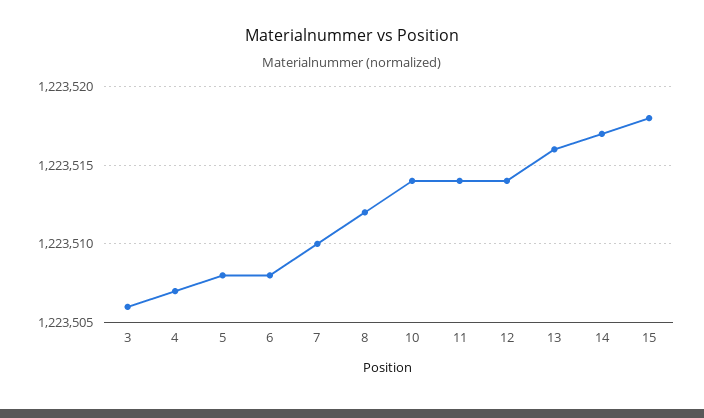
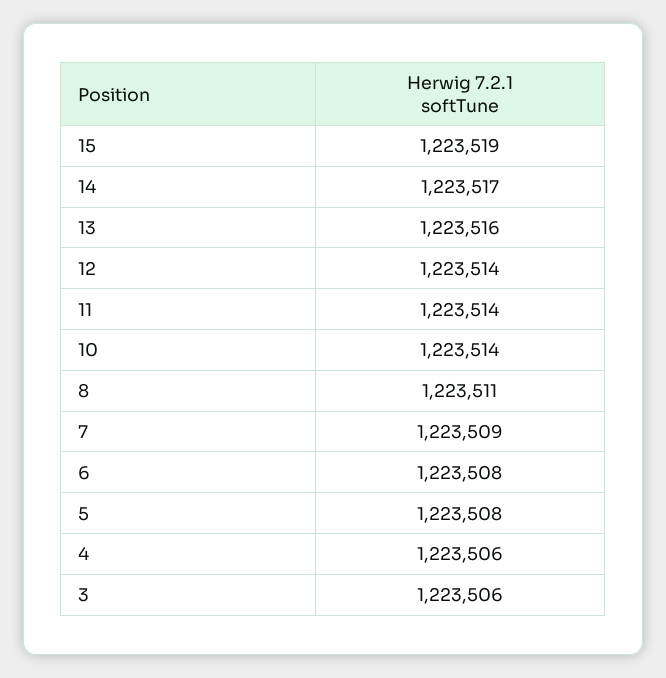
4: 1223507 -> 1223506
7: 1223510 -> 1223509
8: 1223512 -> 1223511
15: 1223518 -> 1223519

